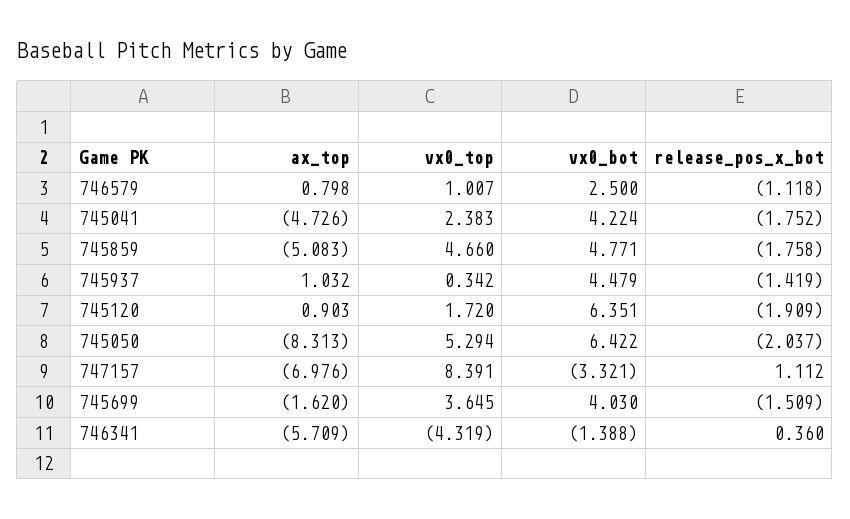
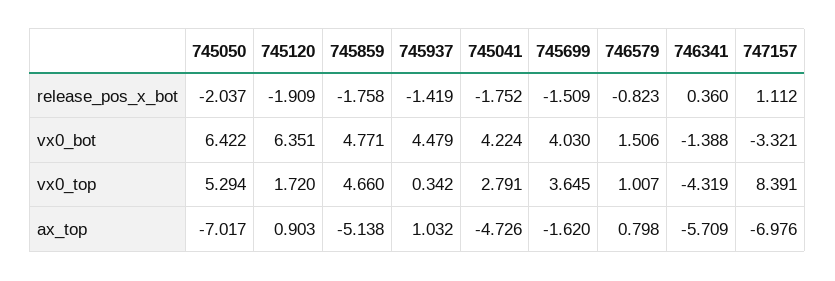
vx0_bot, 746579: 2.5 -> 1.506
release_pos_x_bot, 746579: -1.118 -> -0.823
vx0_top, 745041: 2.383 -> 2.791
ax_top, 745859: -5.083 -> -5.138
ax_top, 745050: -8.313 -> -7.017

